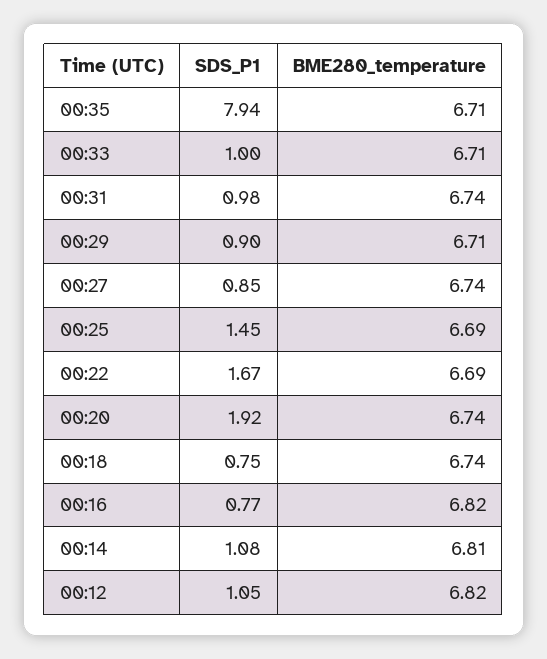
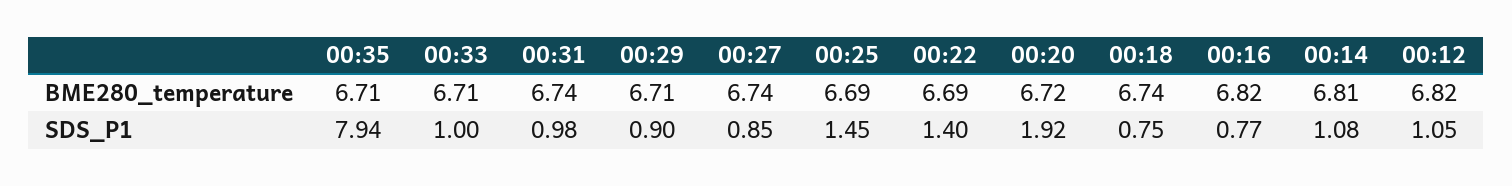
SDS_P1, 00:22: 1.67 -> 1.4
BME280_temperature, 00:20: 6.74 -> 6.72

